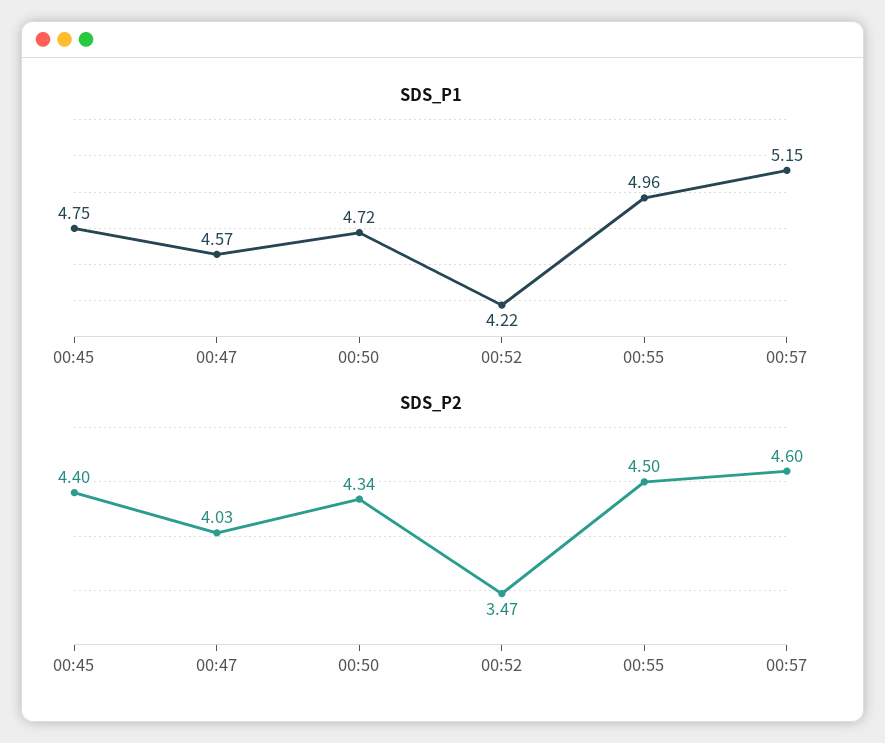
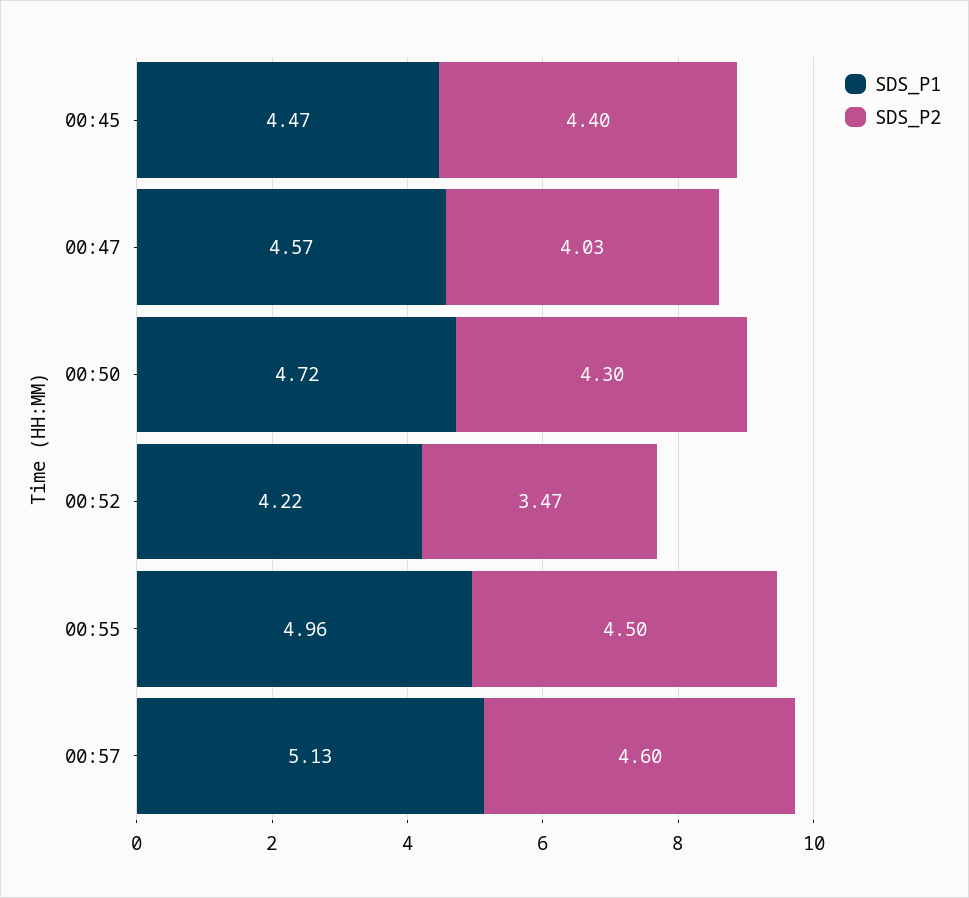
SDS_P1, 00:45: 4.75 -> 4.47
SDS_P1, 00:57: 5.15 -> 5.13
SDS_P2, 00:50: 4.34 -> 4.3

